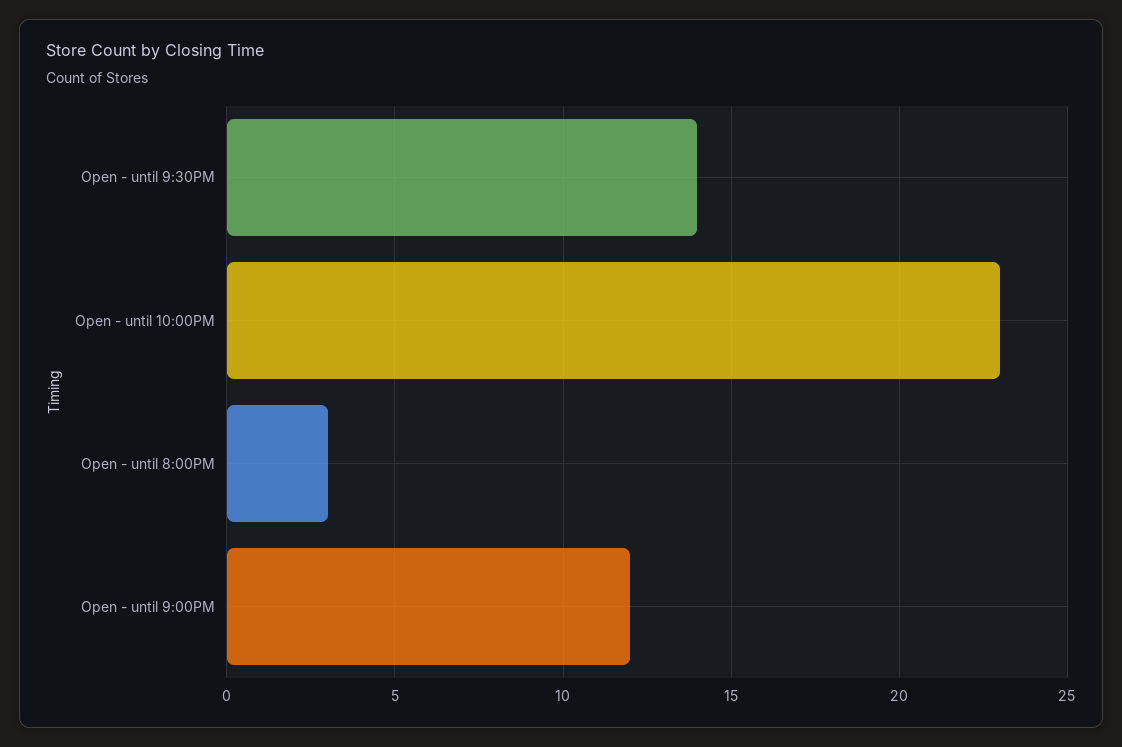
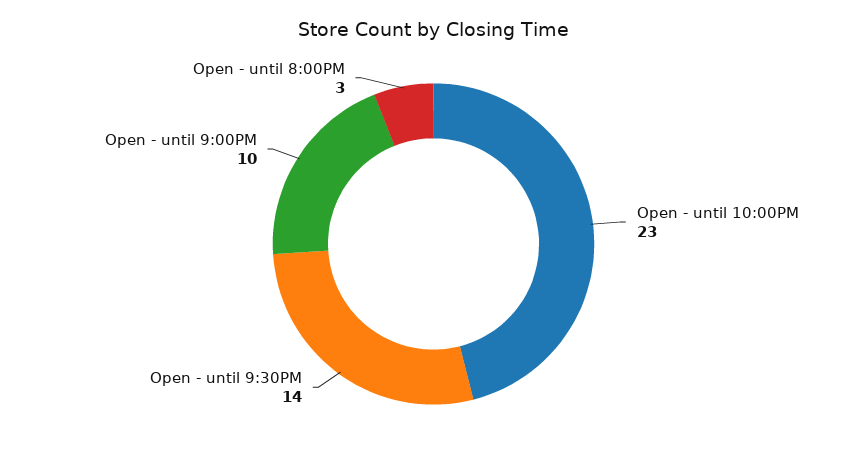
Open - until 9:00PM: 12 -> 10

